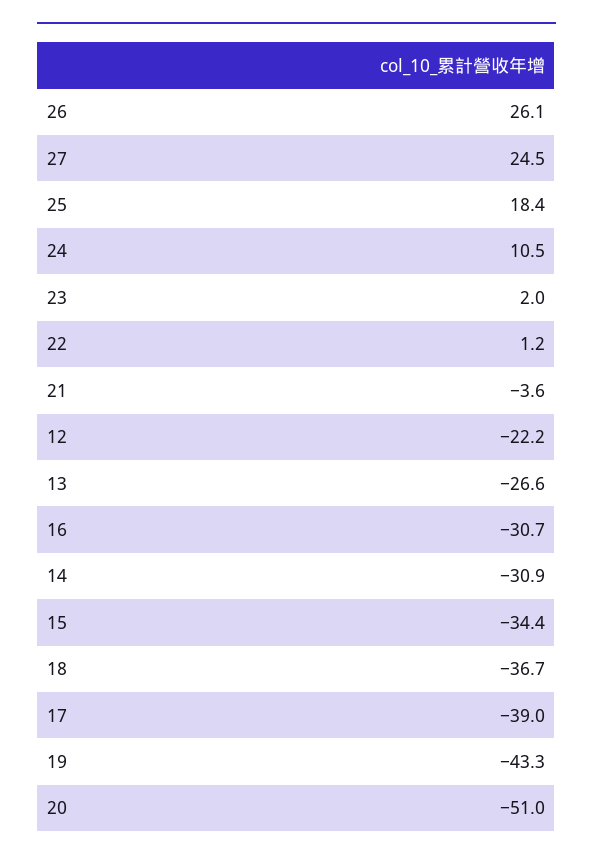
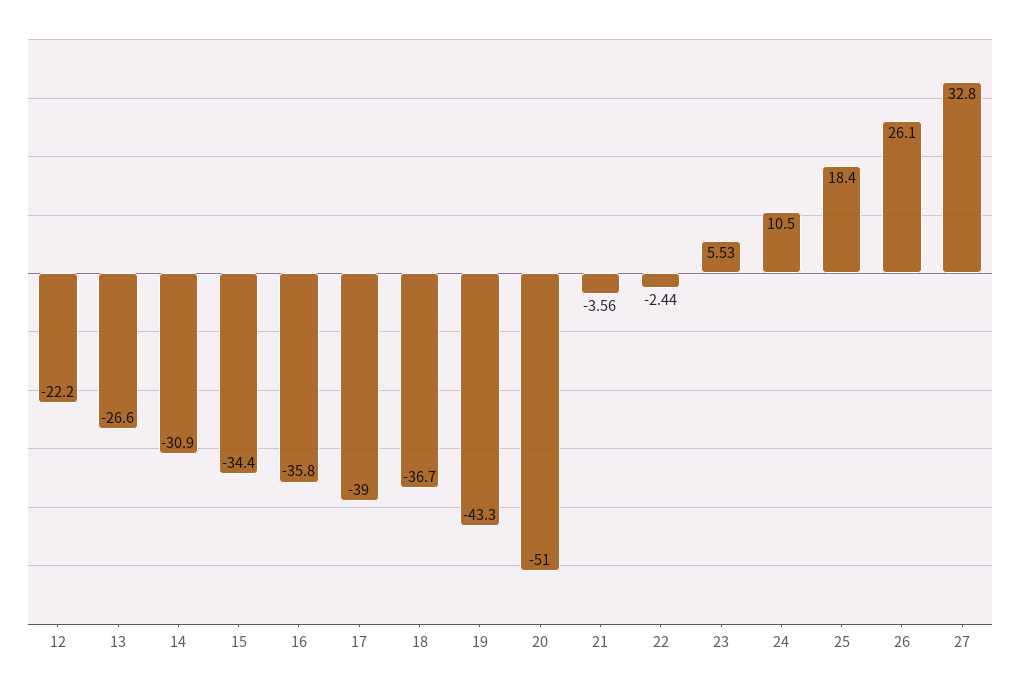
27: 24.5 -> 32.8
23: 2 -> 5.53
22: 1.2 -> -2.44
16: -30.7 -> -35.8

